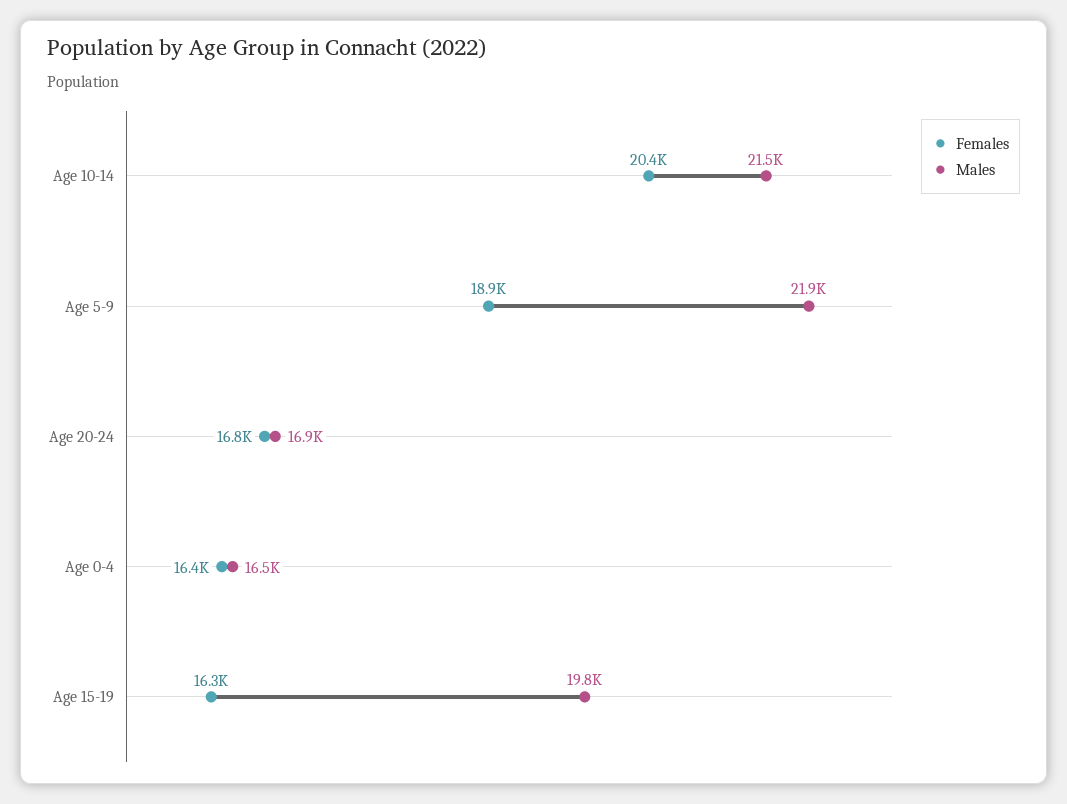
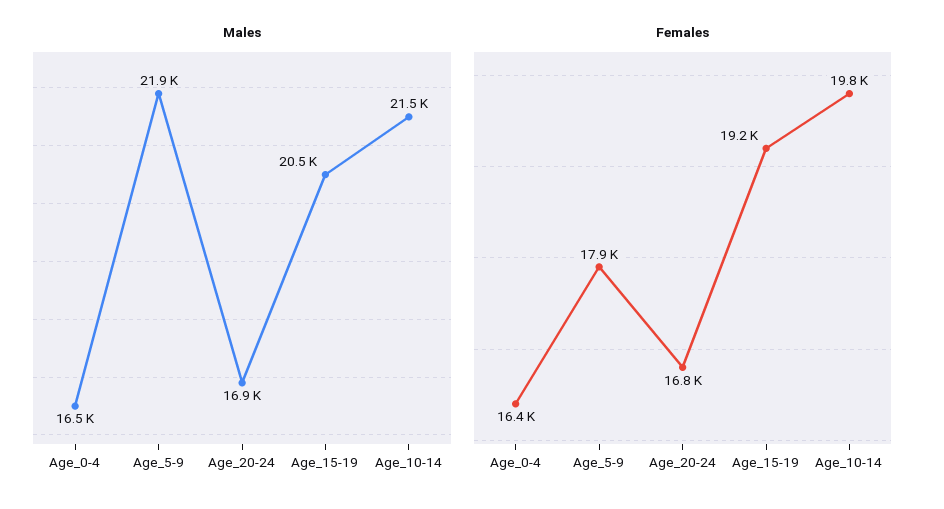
Females, Age 10-14: 20400 -> 19800
Females, Age 5-9: 18900 -> 17900
Females, Age 15-19: 16300 -> 19200
Males, Age 15-19: 19800 -> 20500

